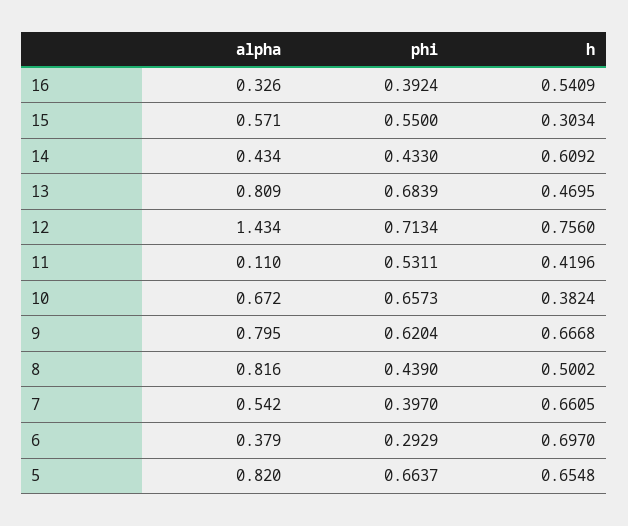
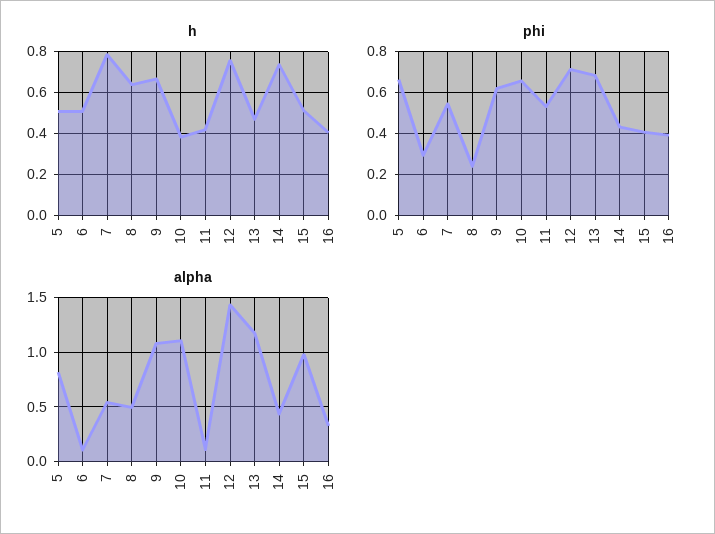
h, 16: 0.5409 -> 0.4
alpha, 15: 0.571 -> 1
phi, 15: 0.55 -> 0.4
h, 15: 0.3034 -> 0.5
h, 14: 0.6092 -> 0.75
alpha, 13: 0.809 -> 1.2
alpha, 10: 0.672 -> 1.1
alpha, 9: 0.795 -> 1.1
alpha, 8: 0.816 -> 0.5
phi, 8: 0.439 -> 0.25
h, 8: 0.5002 -> 0.65
phi, 7: 0.397 -> 0.55
h, 7: 0.6605 -> 0.8
alpha, 6: 0.379 -> 0.1
h, 6: 0.697 -> 0.5
h, 5: 0.6548 -> 0.5

